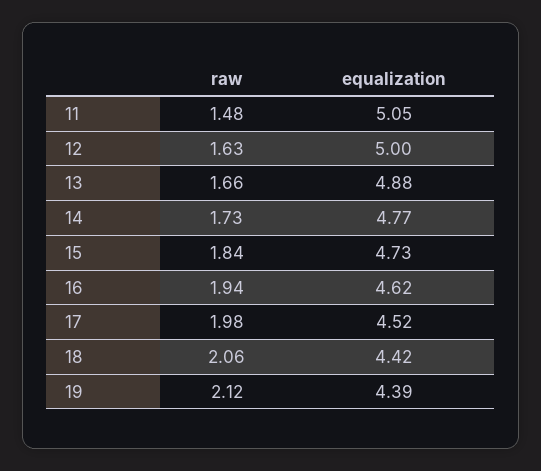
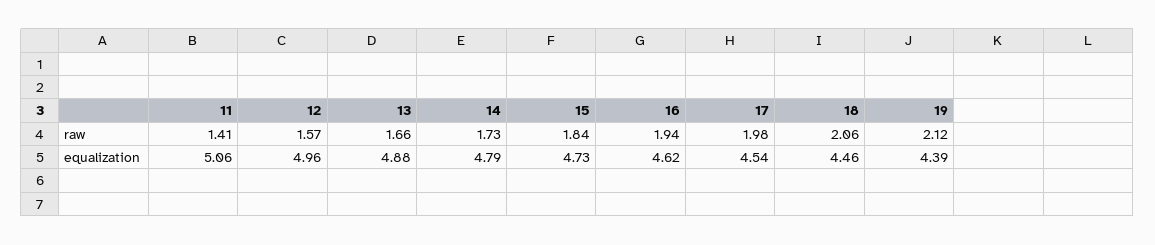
raw, 11: 1.48 -> 1.41
equalization, 11: 5.05 -> 5.06
raw, 12: 1.63 -> 1.57
equalization, 12: 5 -> 4.96
equalization, 14: 4.77 -> 4.79
equalization, 17: 4.52 -> 4.54
equalization, 18: 4.42 -> 4.46

